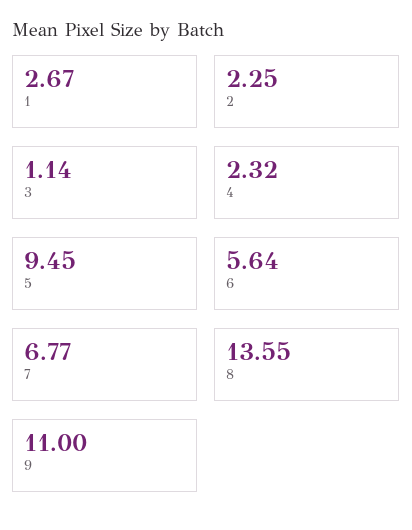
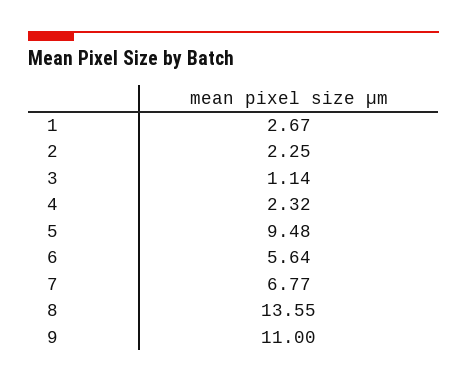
5: 9.45 -> 9.48

